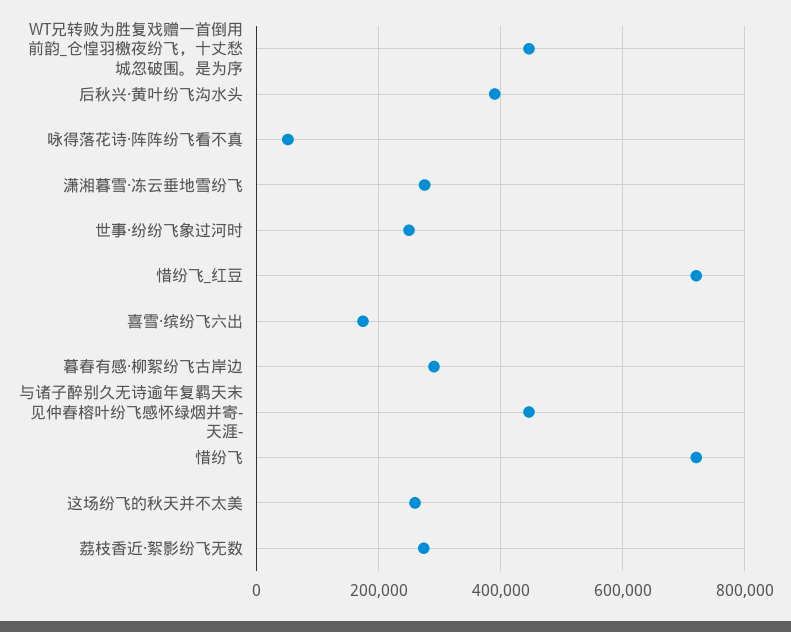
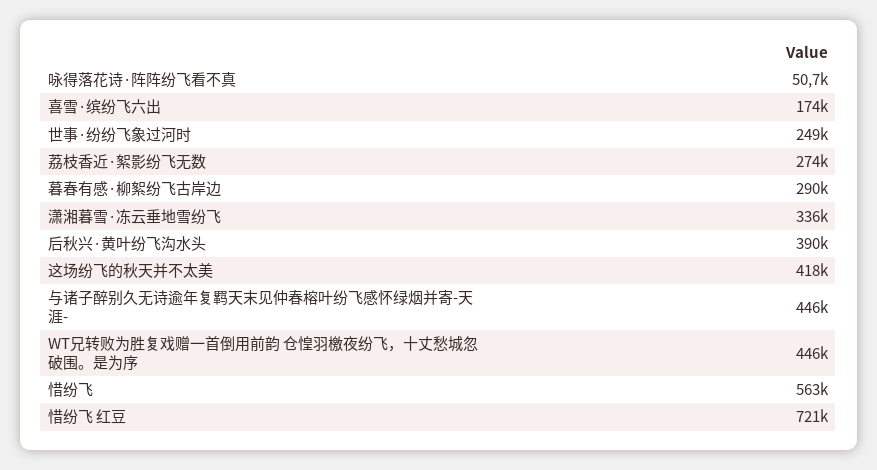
潇湘暮雪·冻云垂地雪纷飞: 280000 -> 336000
惜纷飞: 720000 -> 563000
这场纷飞的秋天并不太美: 260000 -> 418000

